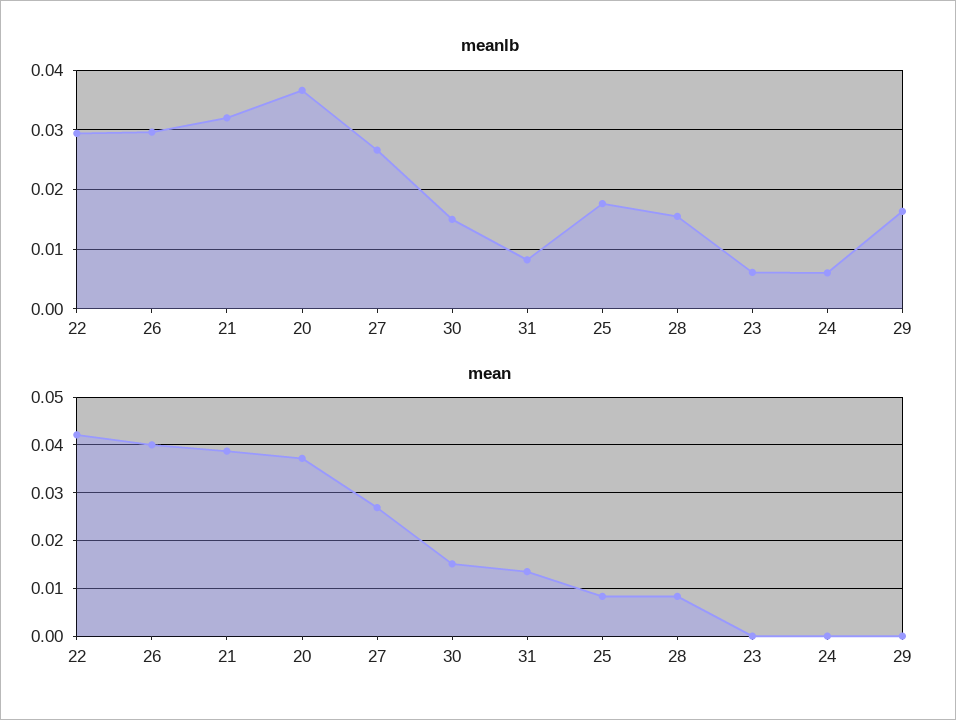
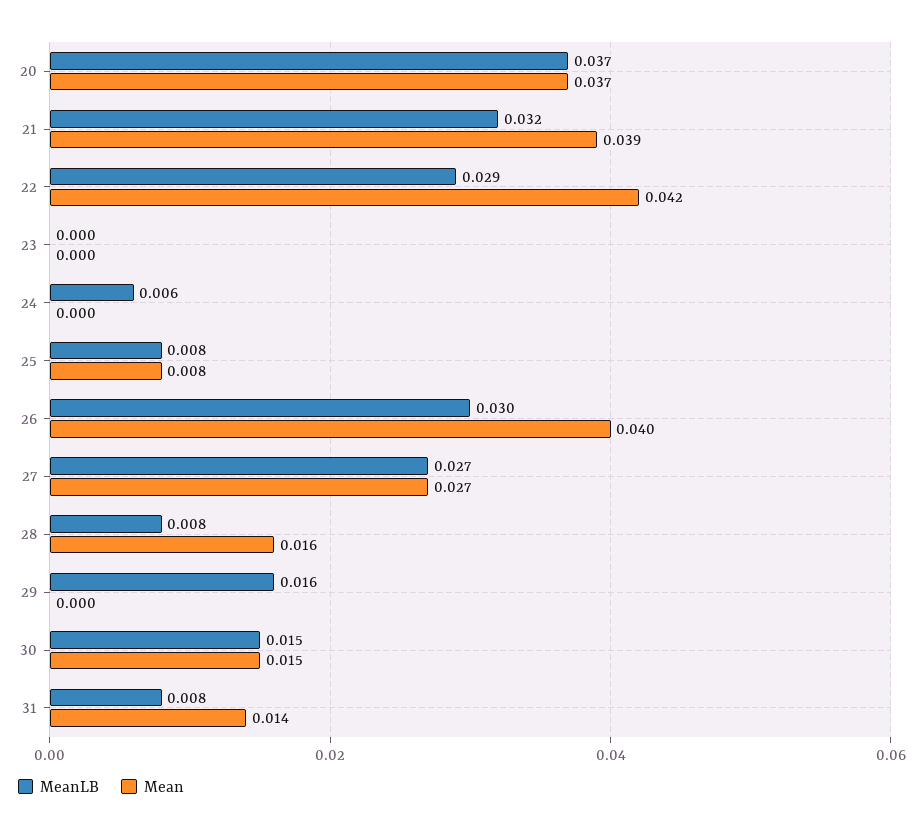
meanlb, 25: 0.018 -> 0.008
meanlb, 28: 0.016 -> 0.008
meanlb, 23: 0.006 -> 0
mean, 28: 0.008 -> 0.016

